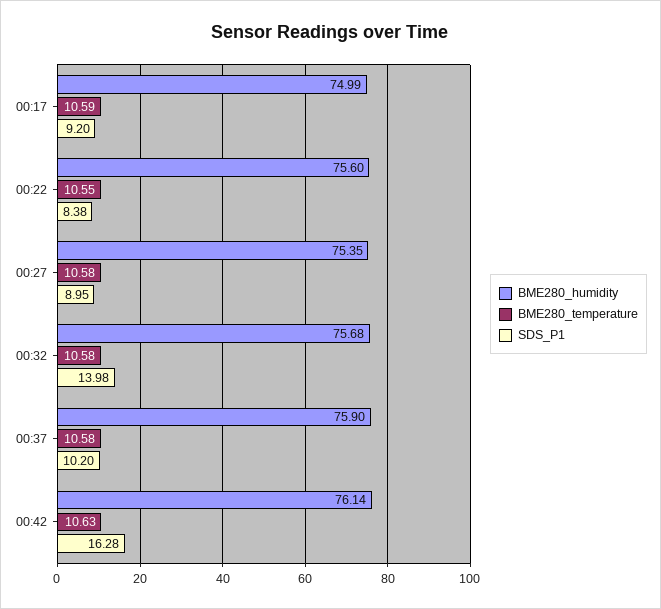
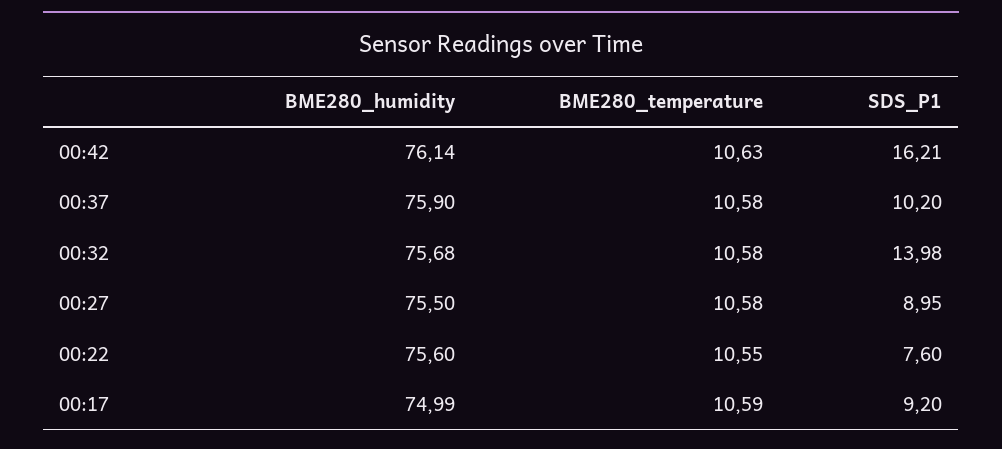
SDS_P1, 00:22: 8.38 -> 7.6
BME280_humidity, 00:27: 75.35 -> 75.5
SDS_P1, 00:42: 16.28 -> 16.21

